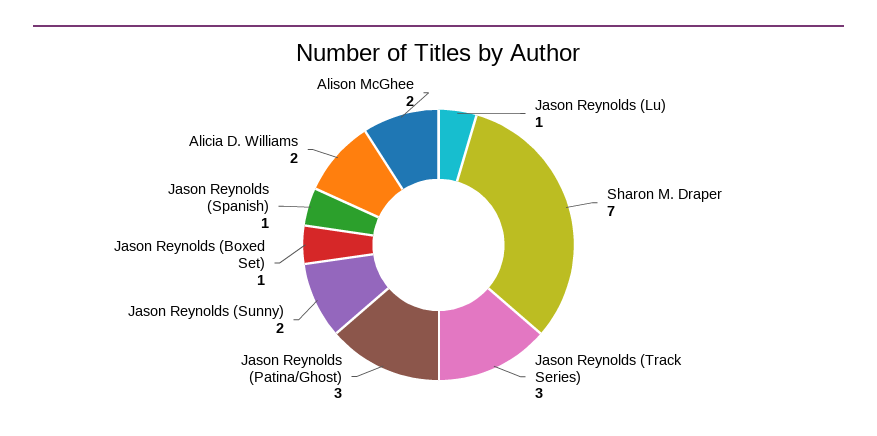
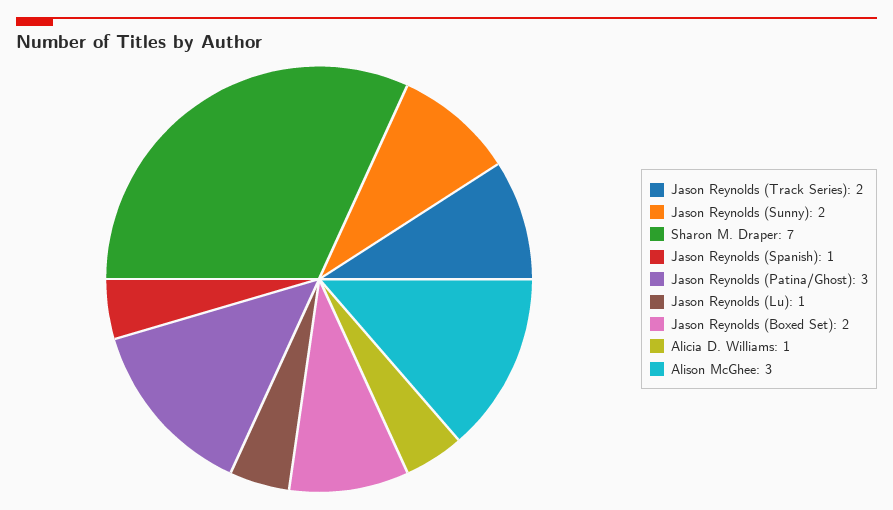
Jason Reynolds (Track Series): 3 -> 2
Jason Reynolds (Boxed Set): 1 -> 2
Alicia D. Williams: 2 -> 1
Alison McGhee: 2 -> 3

